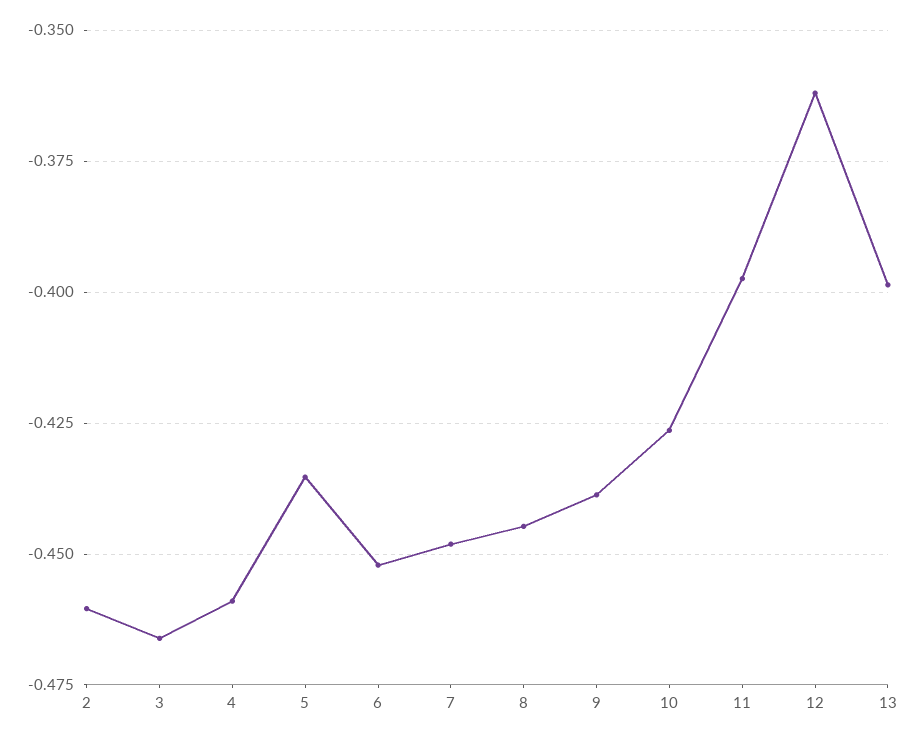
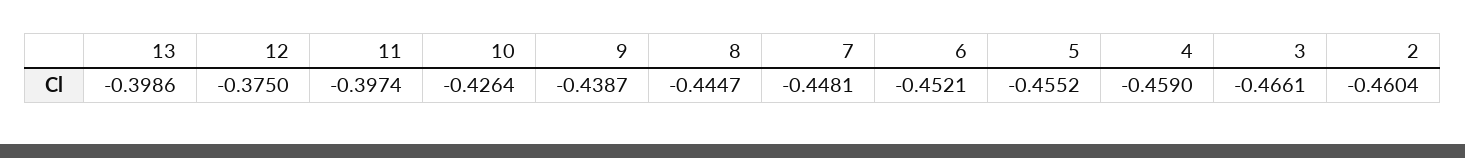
5: -0.435 -> -0.4552
12: -0.3625 -> -0.375

